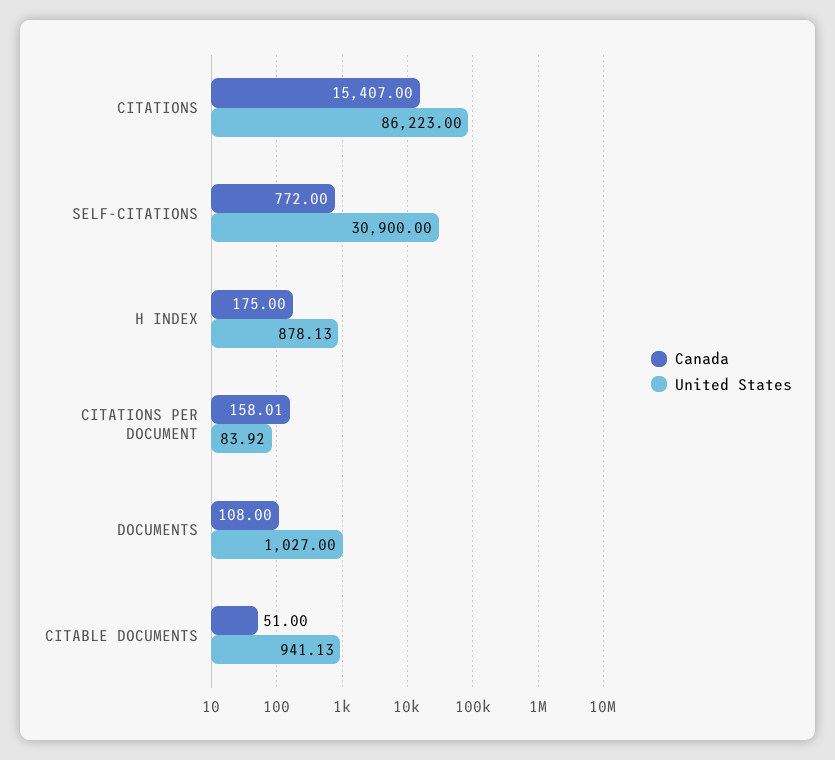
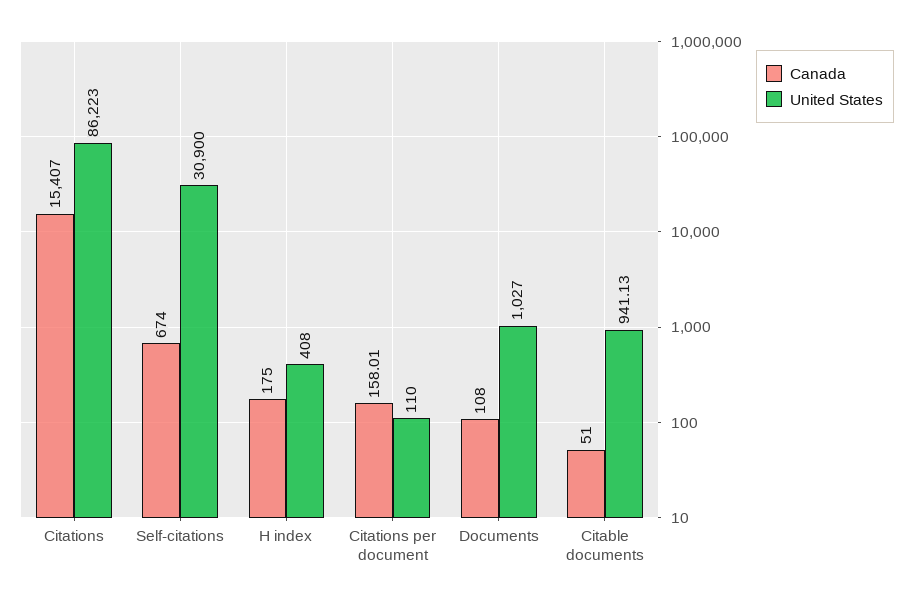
Canada, SELF-CITATIONS: 772 -> 674
United States, H INDEX: 878.13 -> 408
United States, CITATIONS PER DOCUMENT: 83.92 -> 110

